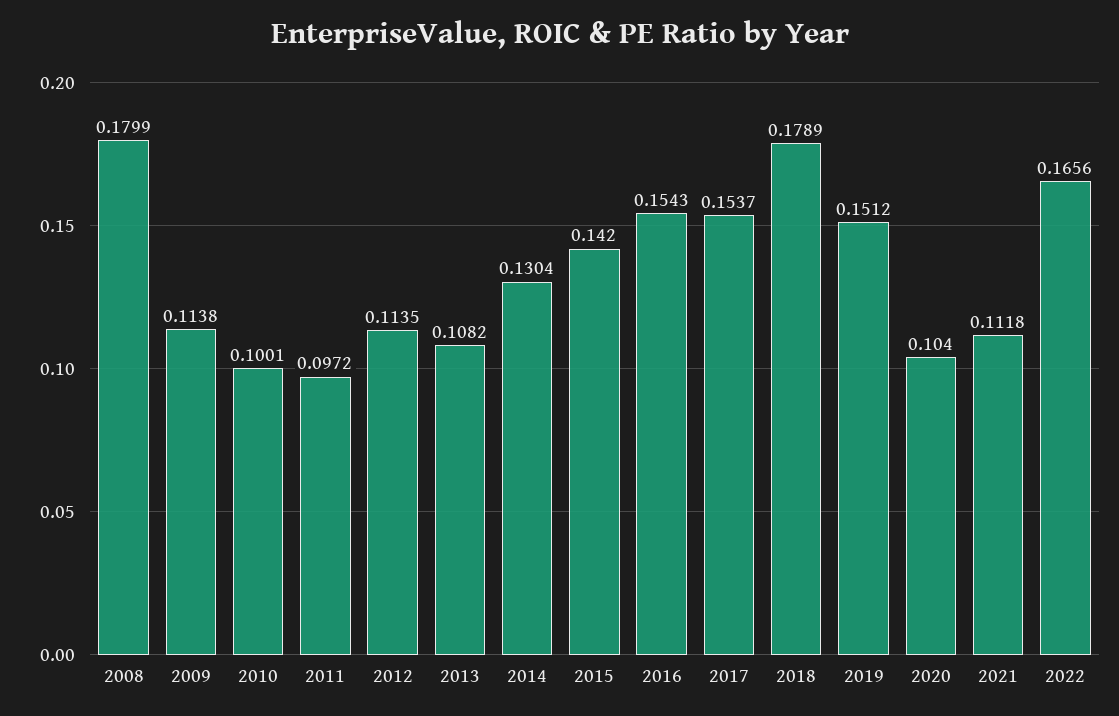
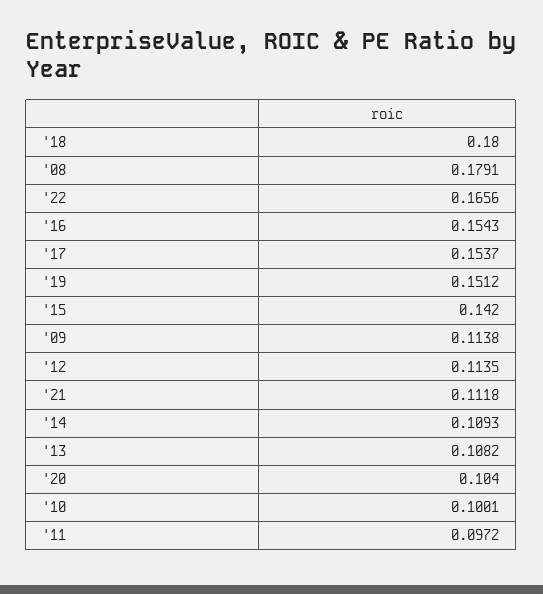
2008: 0.1799 -> 0.1791
2014: 0.1304 -> 0.1093
2018: 0.1789 -> 0.18

